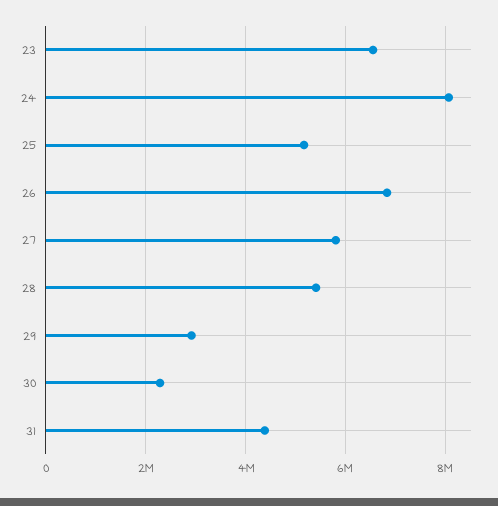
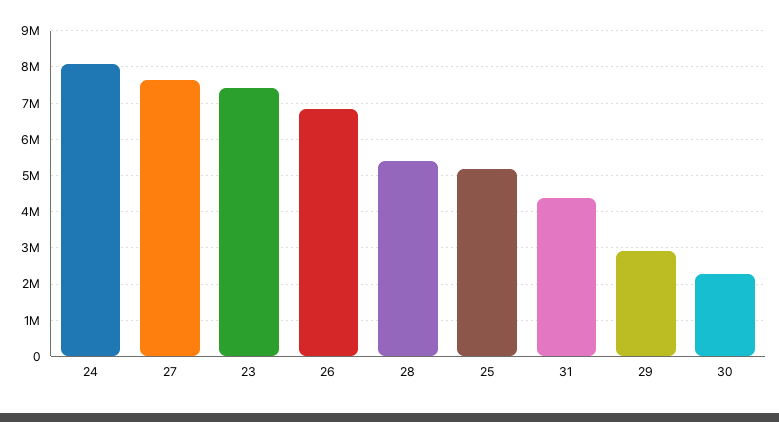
23: 6600000 -> 7400000
27: 5800000 -> 7600000

